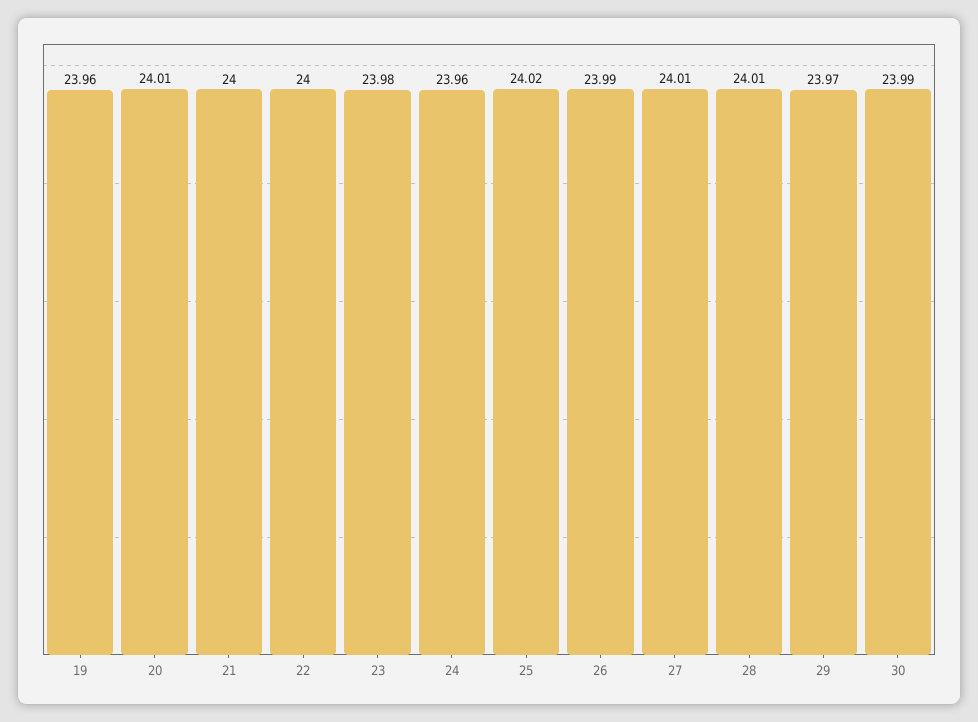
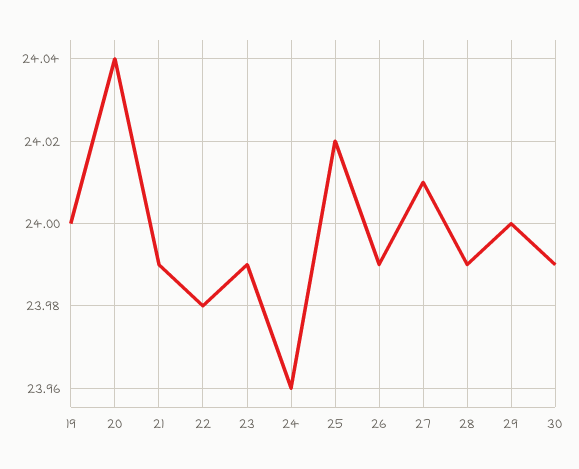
19: 23.96 -> 24
20: 24.01 -> 24.04
21: 24 -> 23.99
22: 24 -> 23.98
23: 23.98 -> 23.99
28: 24.01 -> 23.99
29: 23.97 -> 24

